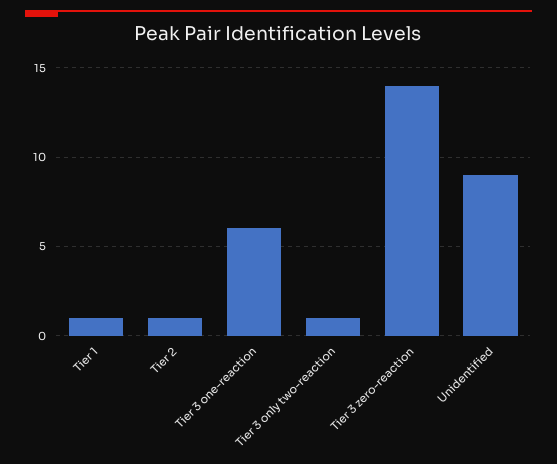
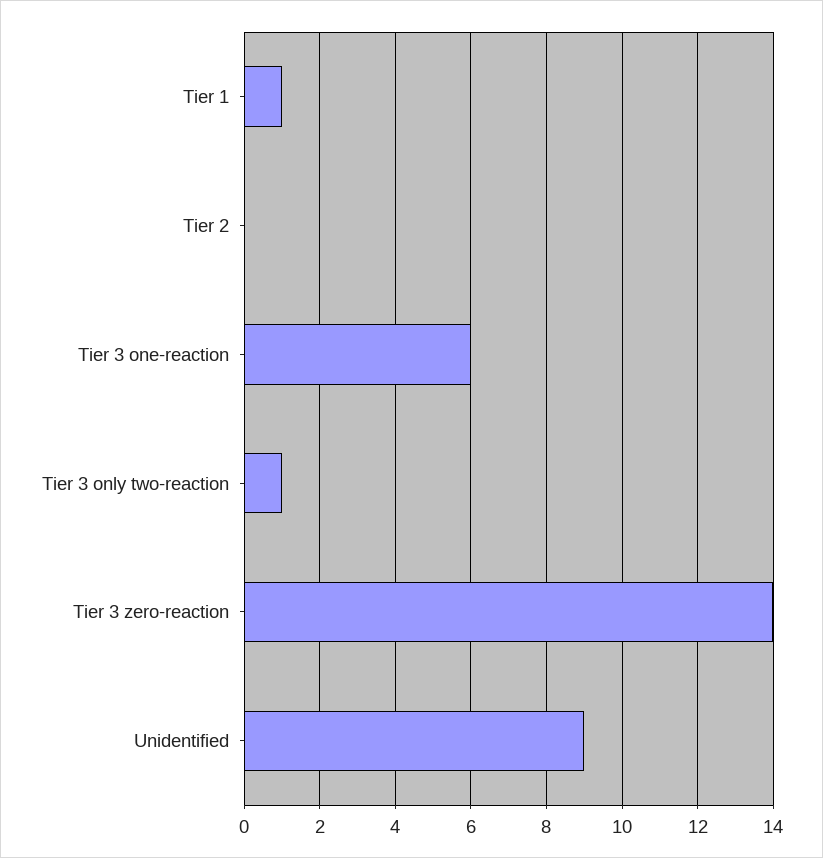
Tier 2: 1 -> 0

